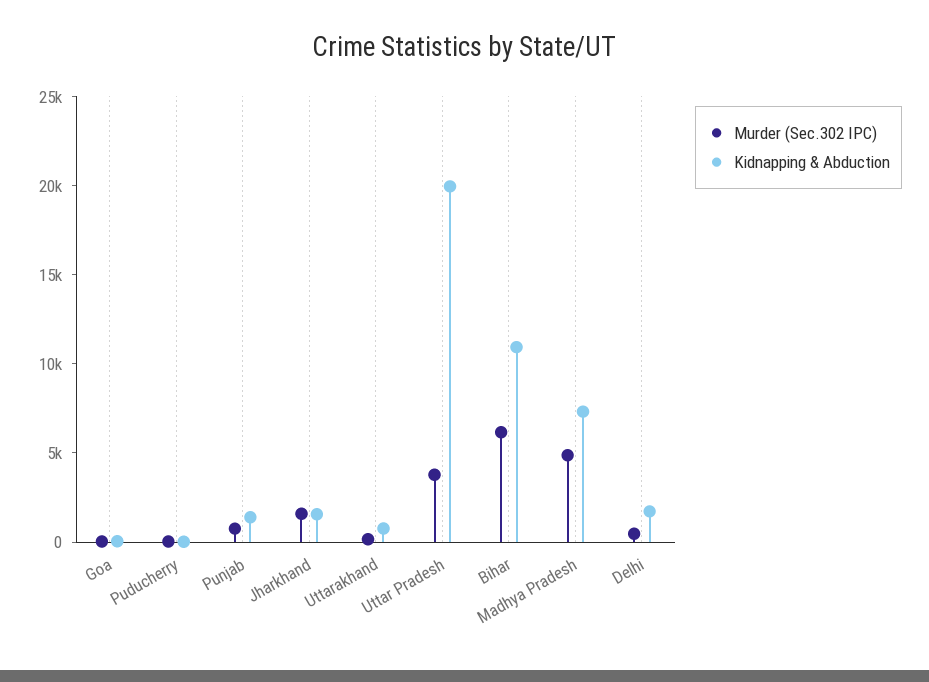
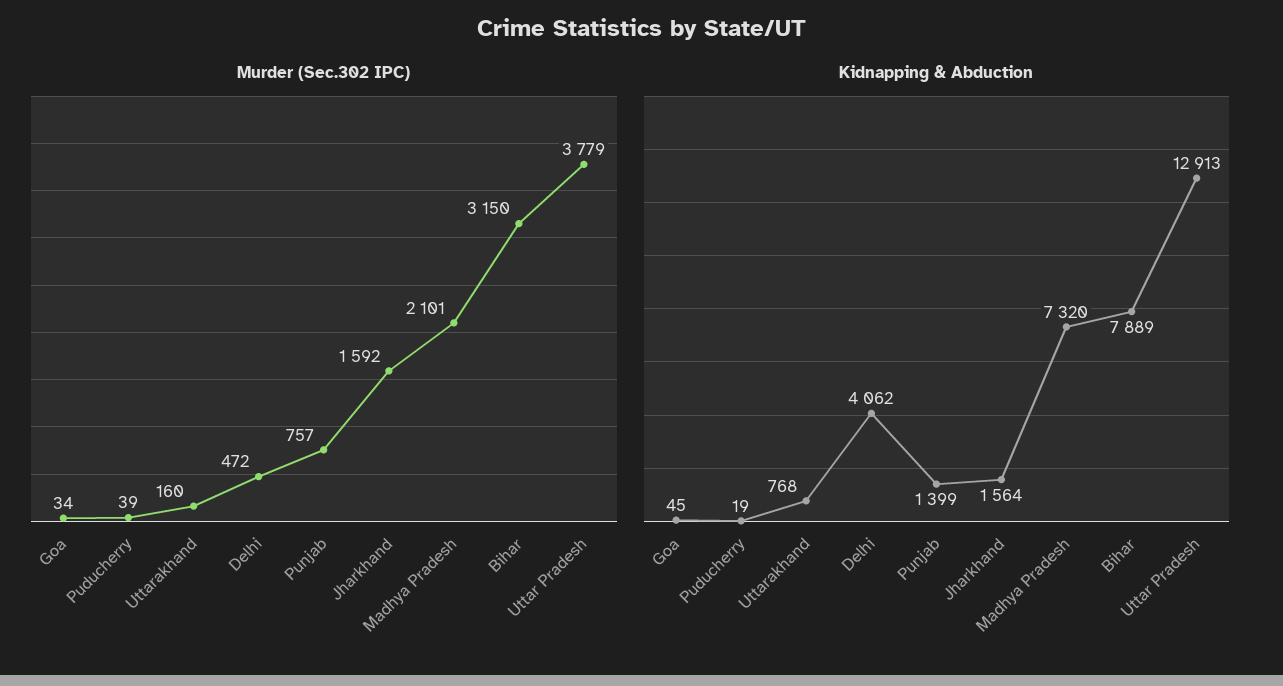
Kidnapping & Abduction, Uttar Pradesh: 20000 -> 12913
Murder (Sec.302 IPC), Bihar: 6000 -> 3150
Kidnapping & Abduction, Bihar: 11000 -> 7889
Murder (Sec.302 IPC), Madhya Pradesh: 5000 -> 2101
Kidnapping & Abduction, Delhi: 2000 -> 4062

